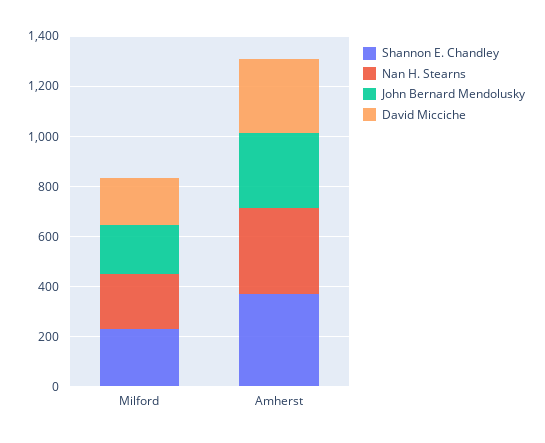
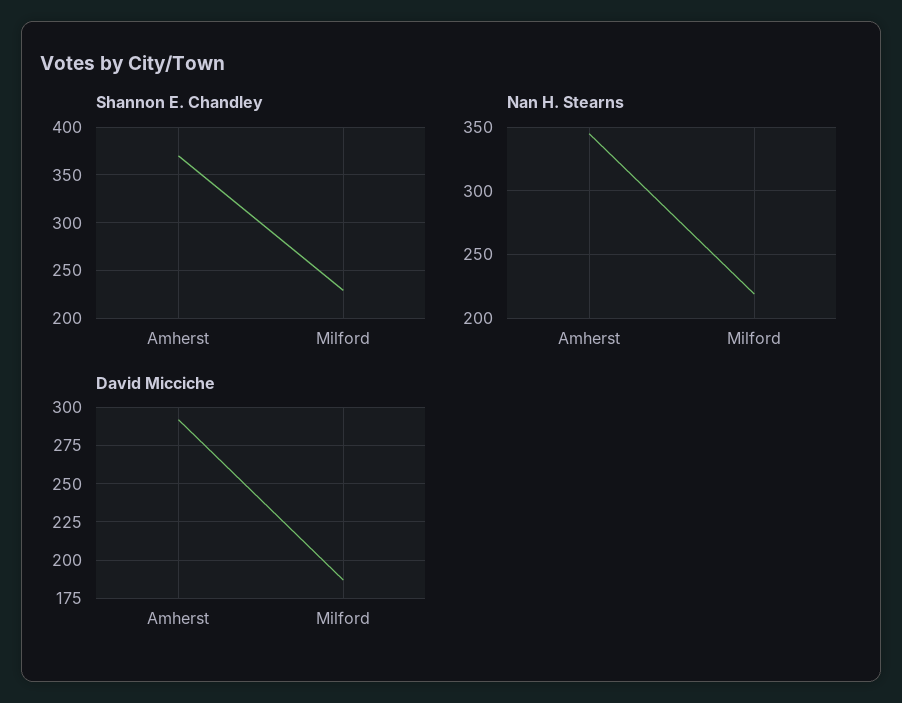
John Bernard Mendolusky, Milford: 200 -> none
John Bernard Mendolusky, Amherst: 300 -> none

